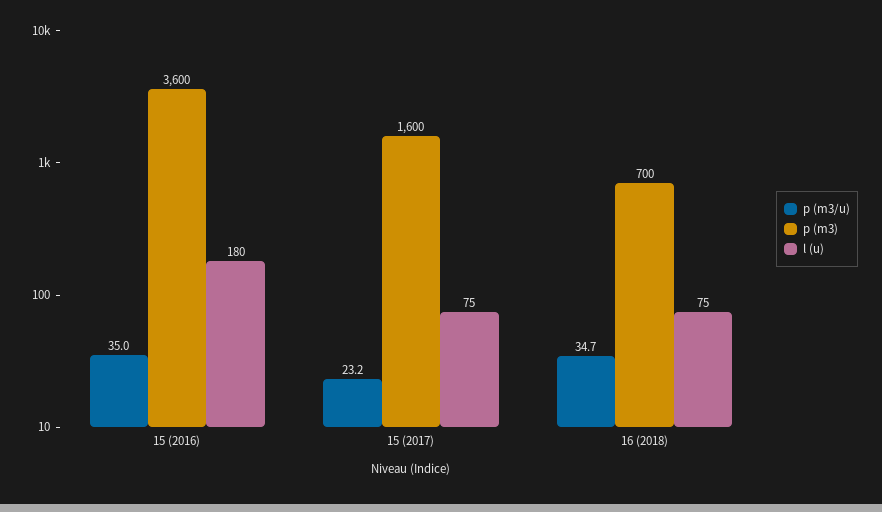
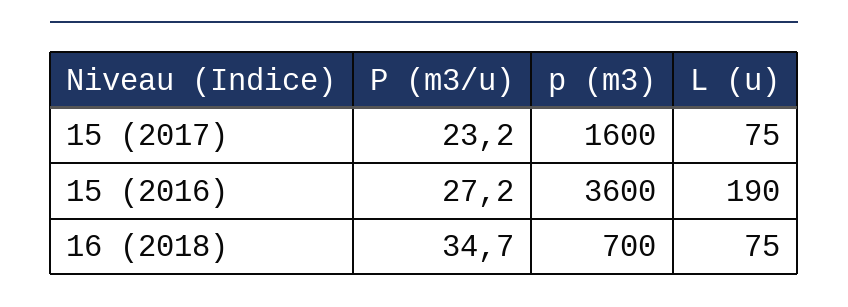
p (m3/u), 15 (2016): 35 -> 27.2
l (u), 15 (2016): 180 -> 190

